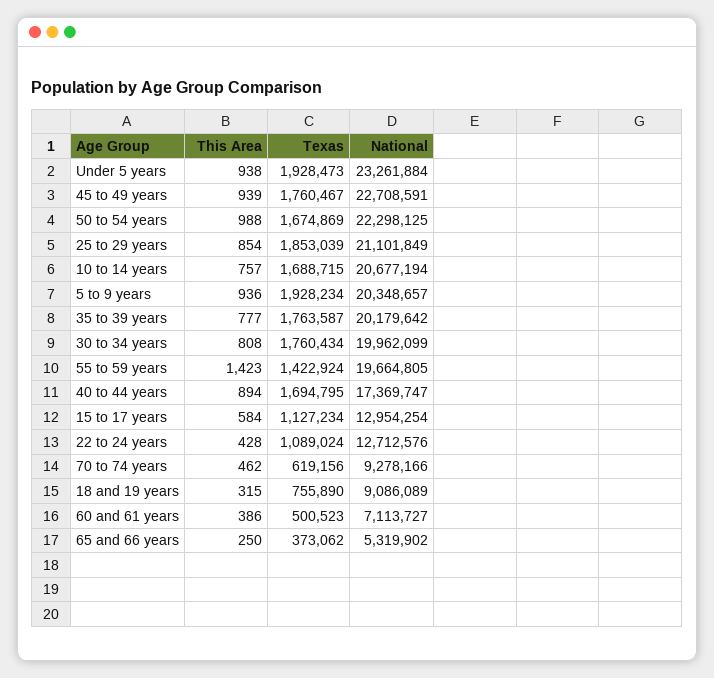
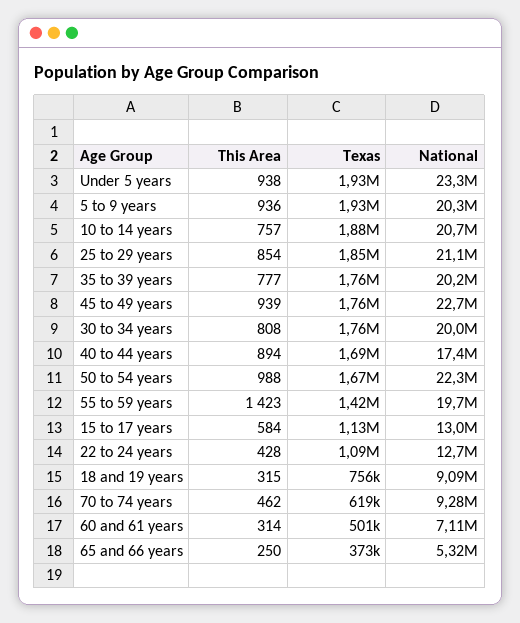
Texas, 10 to 14 years: 1688715 -> 1880000
This Area, 60 and 61 years: 386 -> 314

